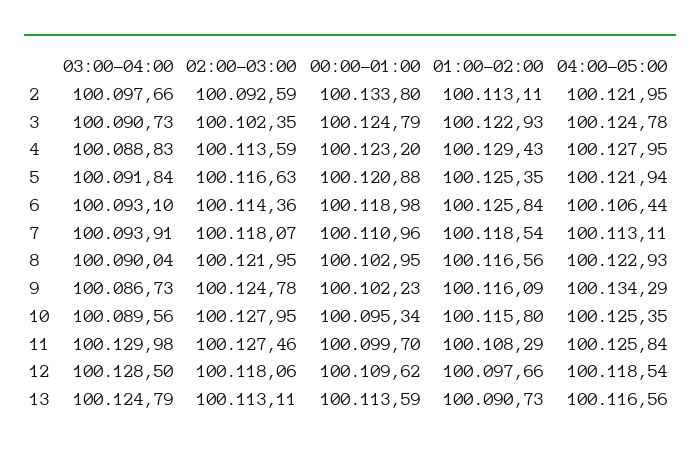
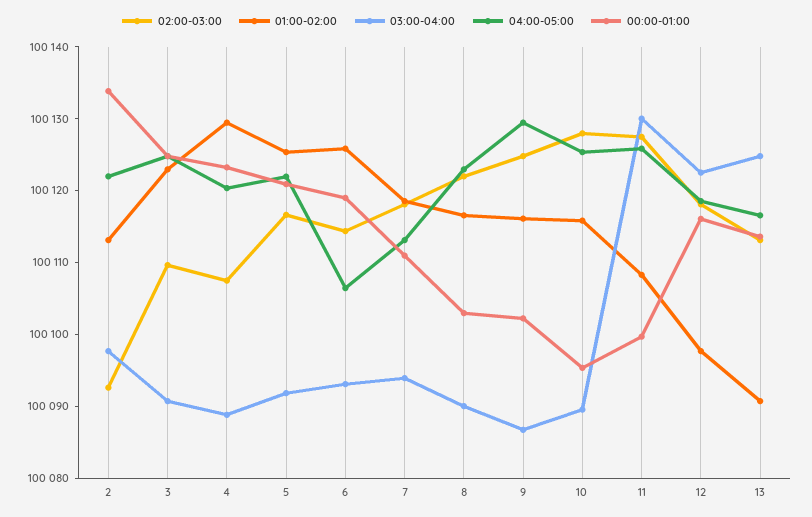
02:00-03:00, 3: 100102.35 -> 100110
02:00-03:00, 4: 100113.59 -> 100108
04:00-05:00, 4: 100127.95 -> 100120
04:00-05:00, 9: 100134.29 -> 100130
03:00-04:00, 12: 100128.5 -> 100122
00:00-01:00, 12: 100109.62 -> 100116

